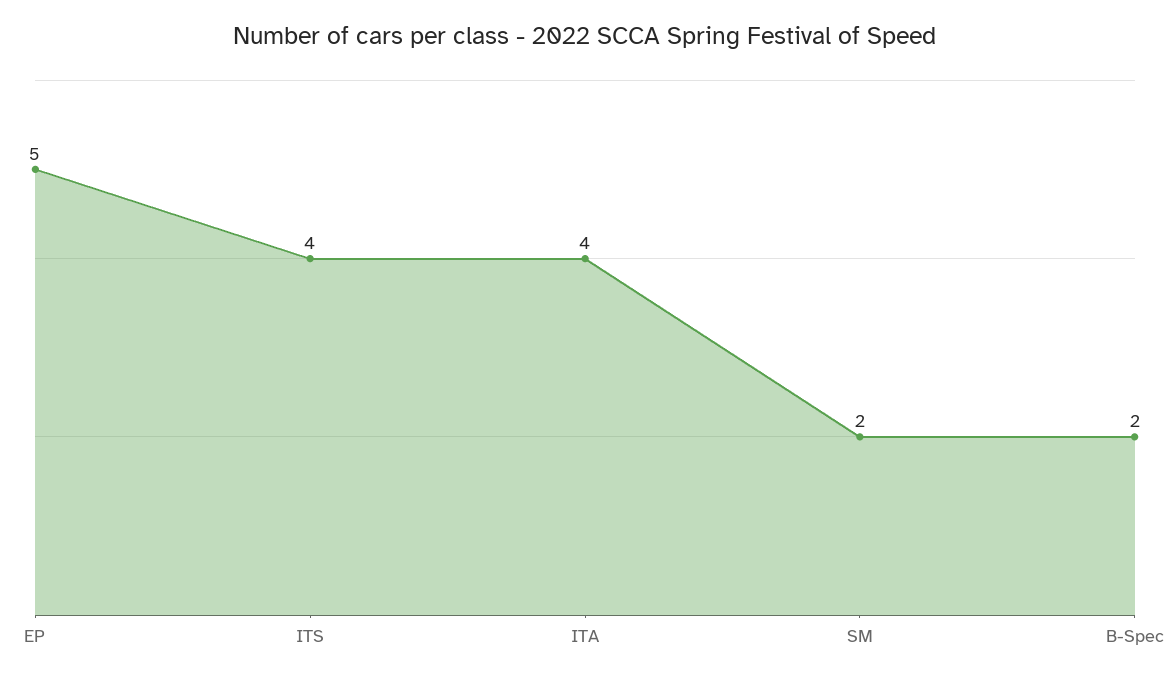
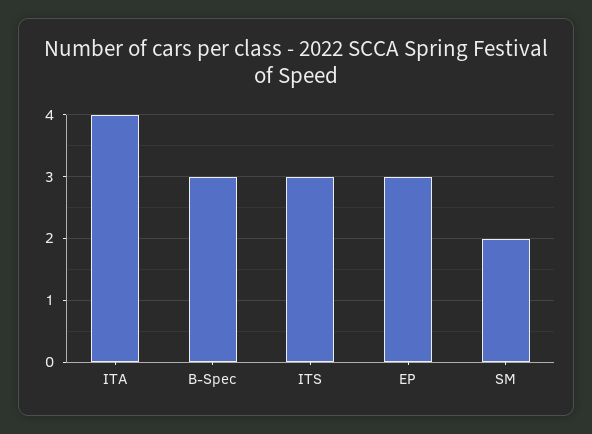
EP: 5 -> 3
ITS: 4 -> 3
B-Spec: 2 -> 3

